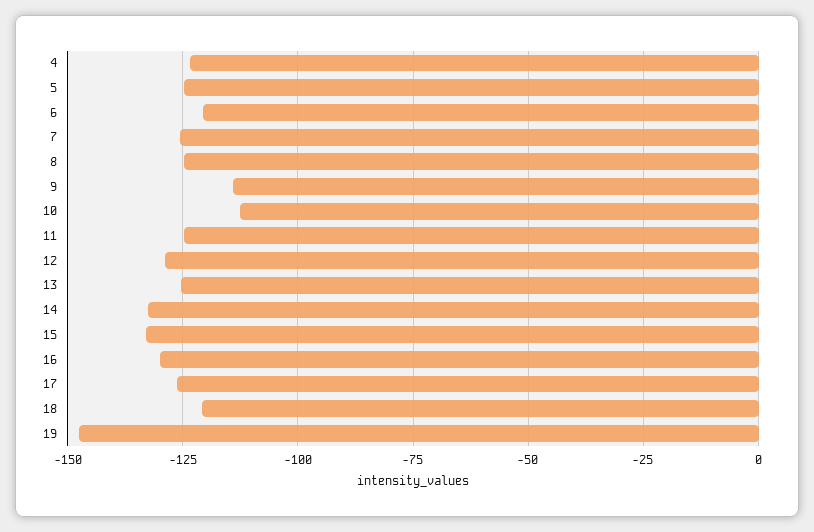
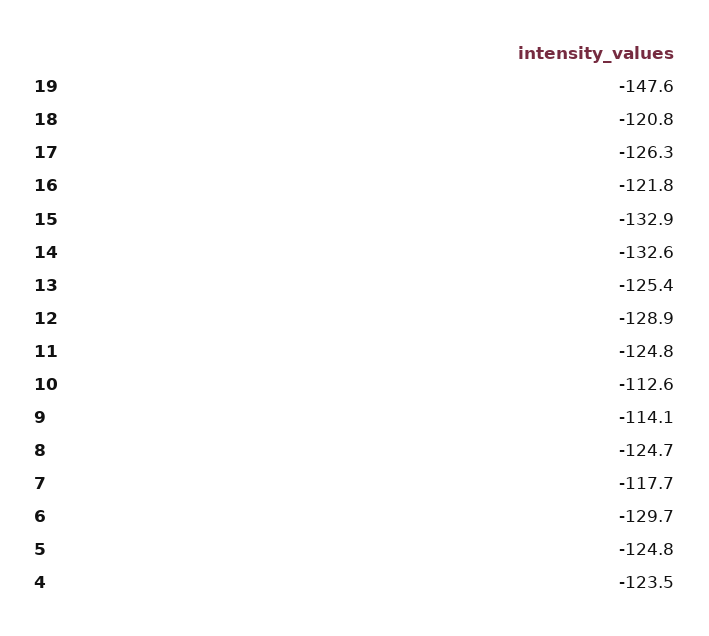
6: -120 -> -129.7
7: -125 -> -117.7
16: -130 -> -121.8

